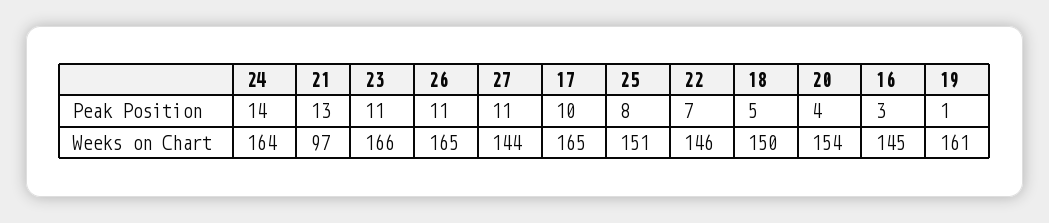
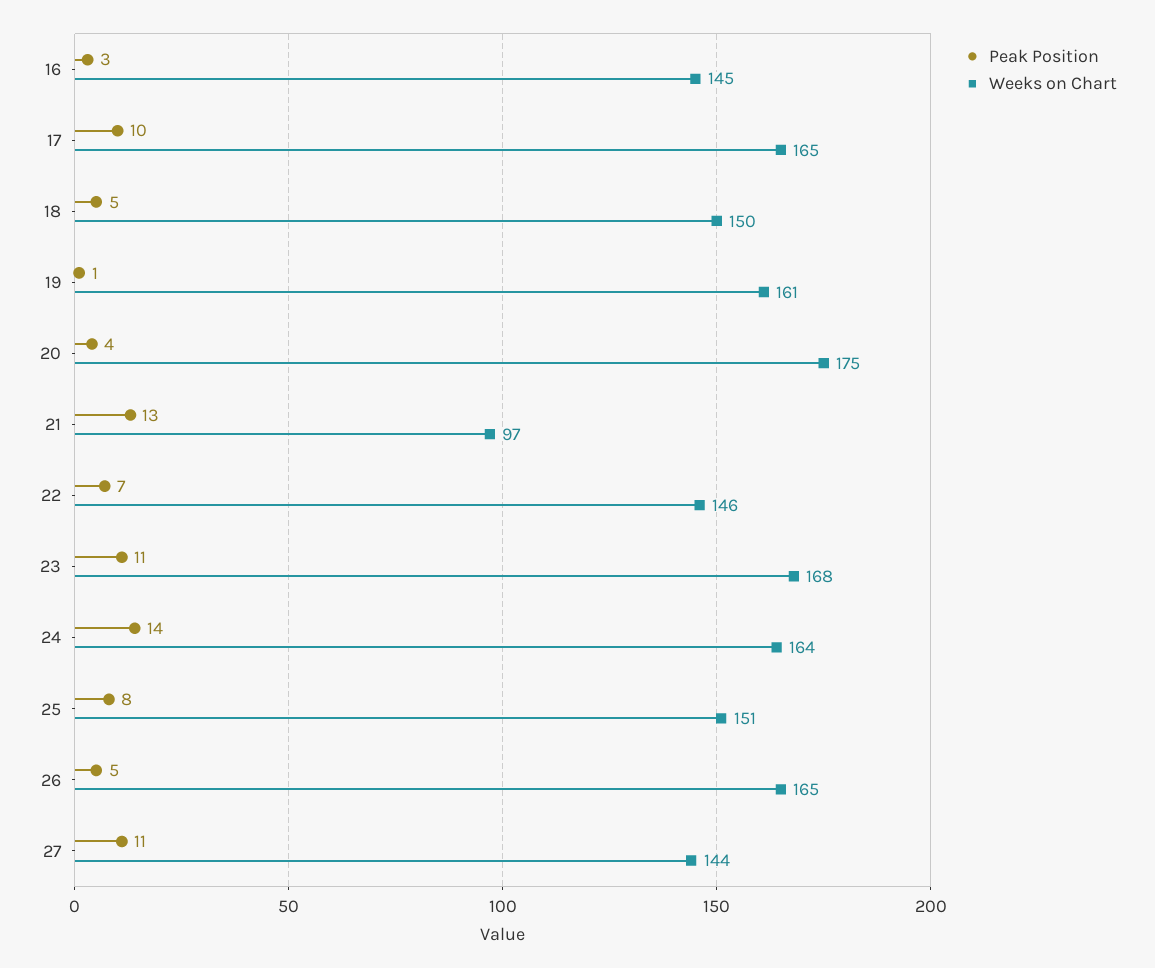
Peak Position, 26: 11 -> 5
Weeks on Chart, 23: 166 -> 168
Weeks on Chart, 20: 154 -> 175

